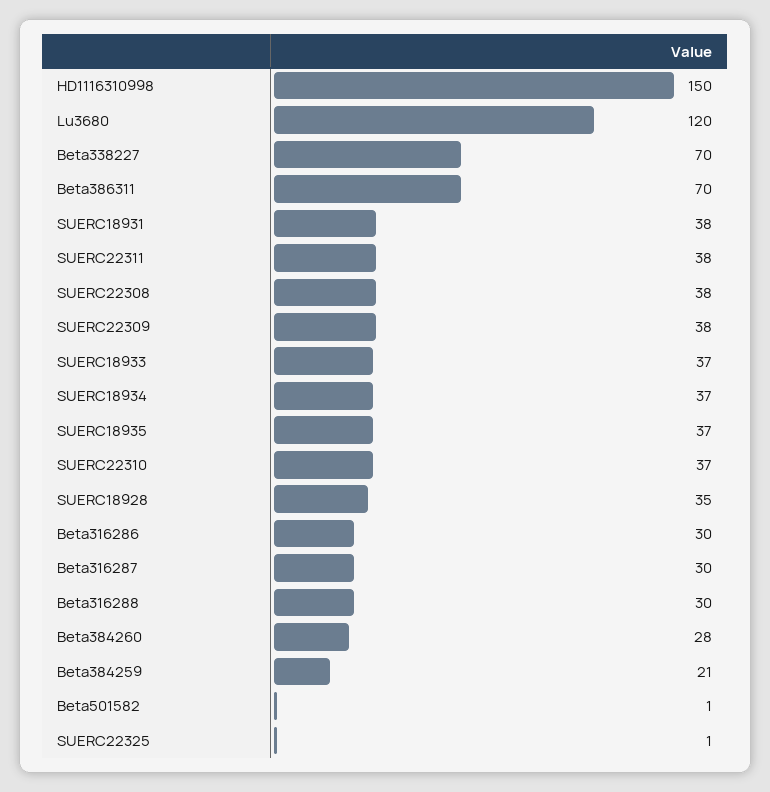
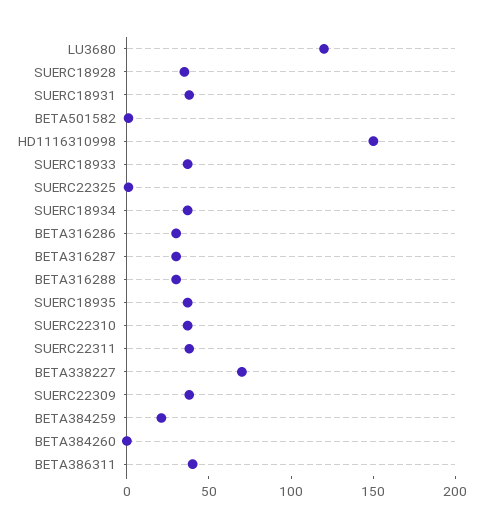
Beta386311: 70 -> 40
SUERC22308: 38 -> none
Beta384260: 28 -> 0

